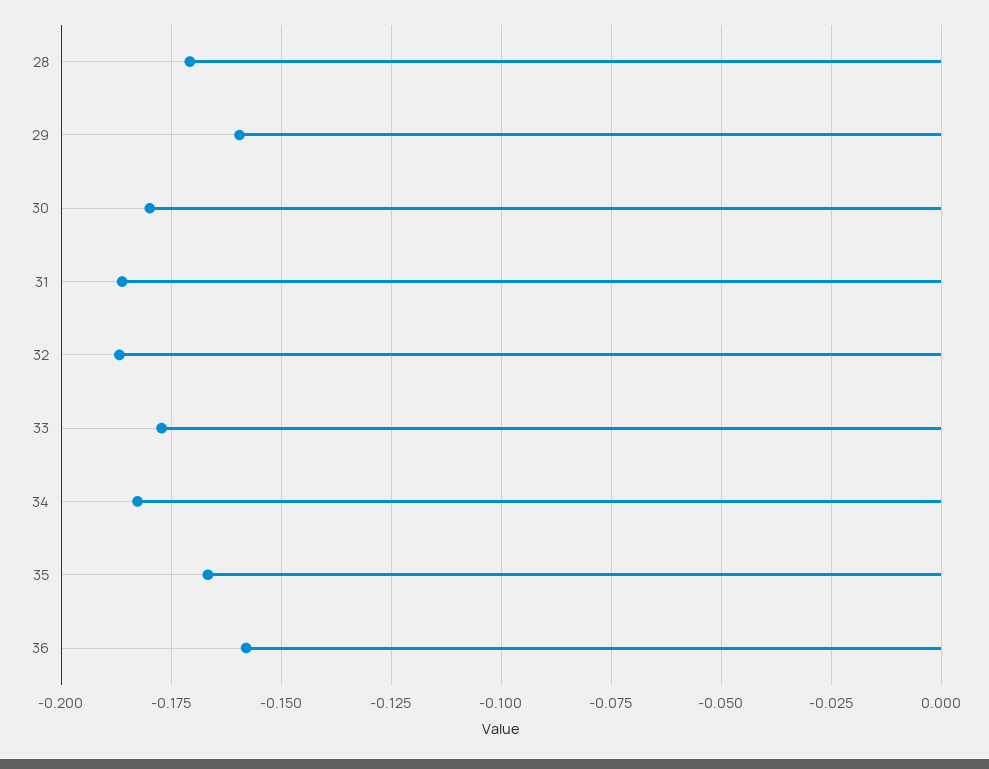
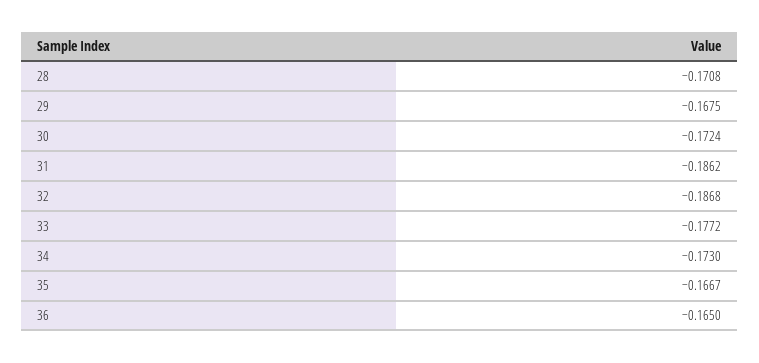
29: -0.16 -> -0.1675
30: -0.18 -> -0.1724
34: -0.1825 -> -0.173
36: -0.1575 -> -0.165

